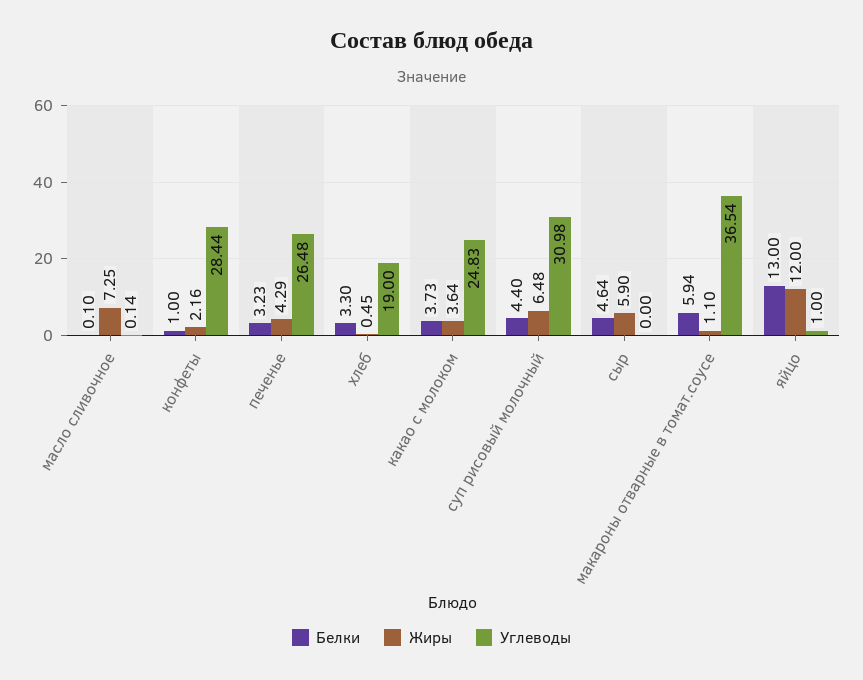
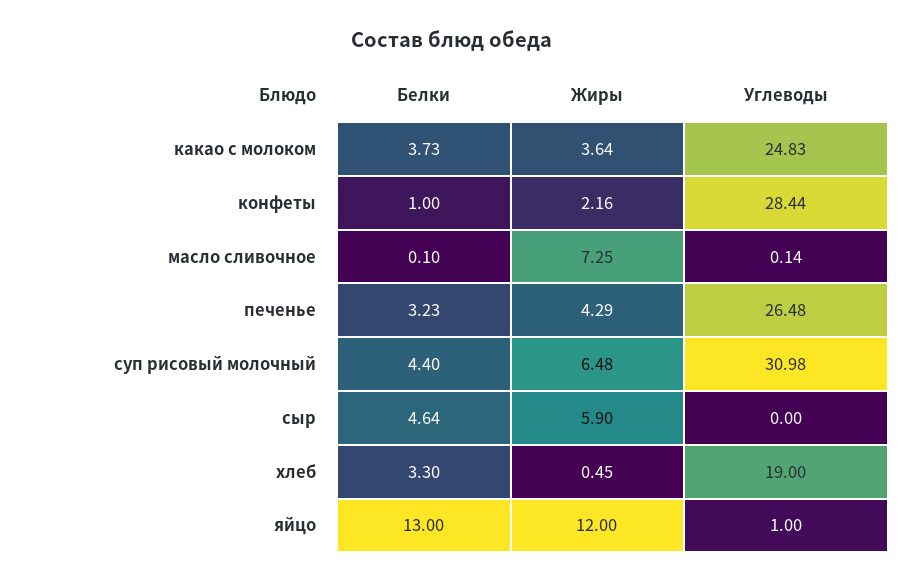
Белки, макароны отварные в томат.соусе: 5.94 -> none
Жиры, макароны отварные в томат.соусе: 1.1 -> none
Углеводы, макароны отварные в томат.соусе: 36.54 -> none

